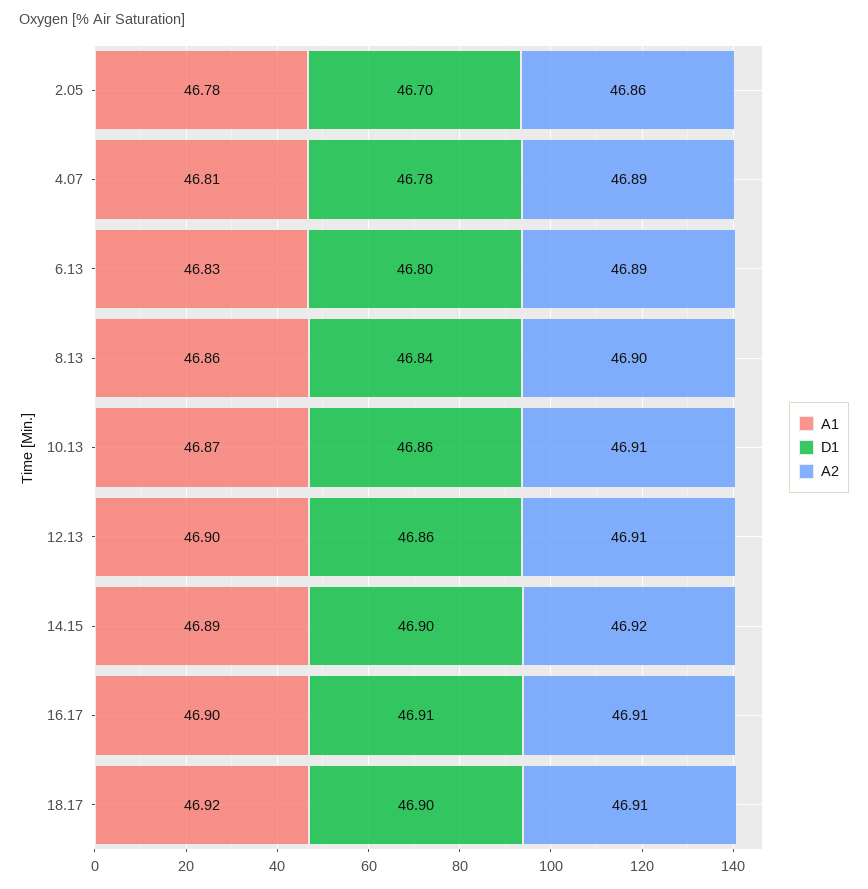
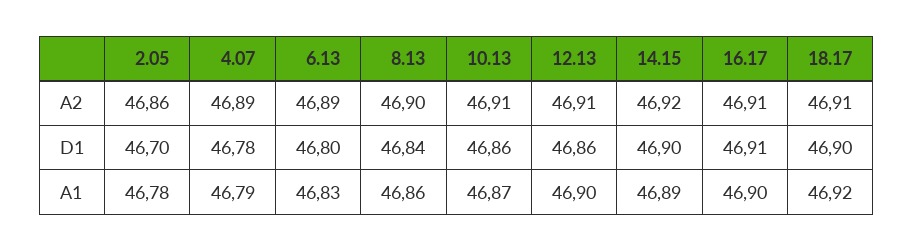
A1, 4.07: 46.81 -> 46.79

